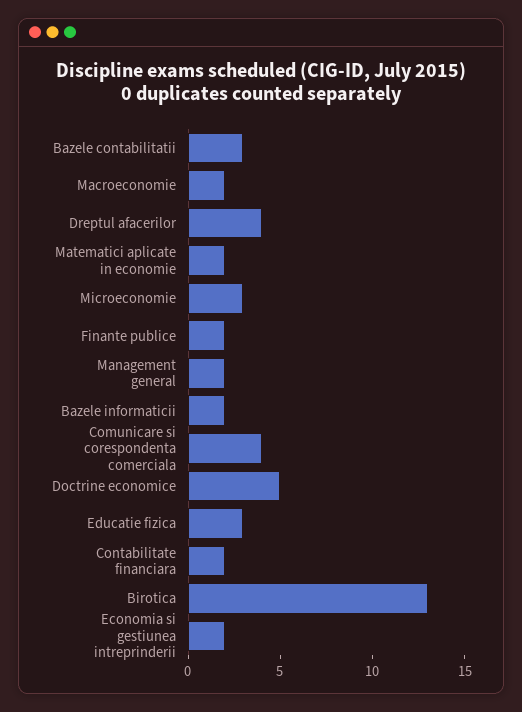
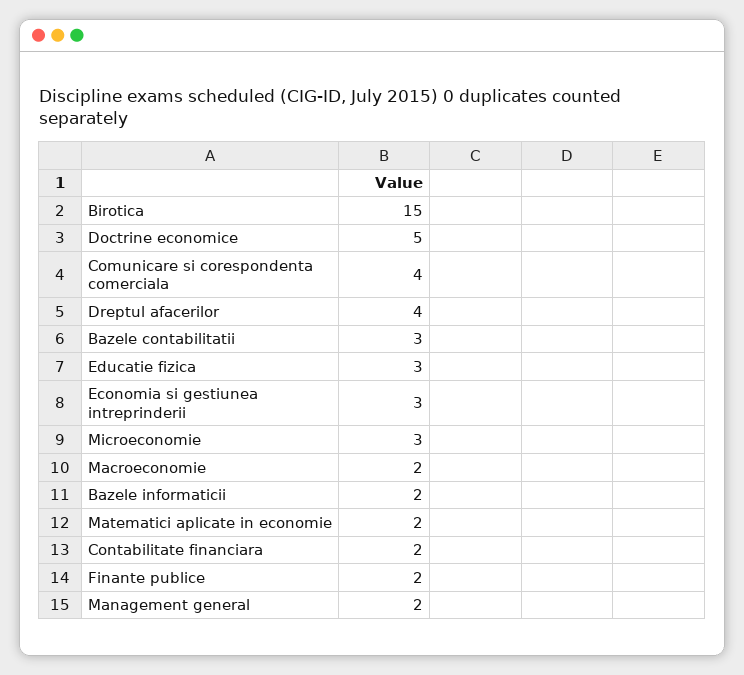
Birotica: 13 -> 15
Economia si gestiunea intreprinderii: 2 -> 3

